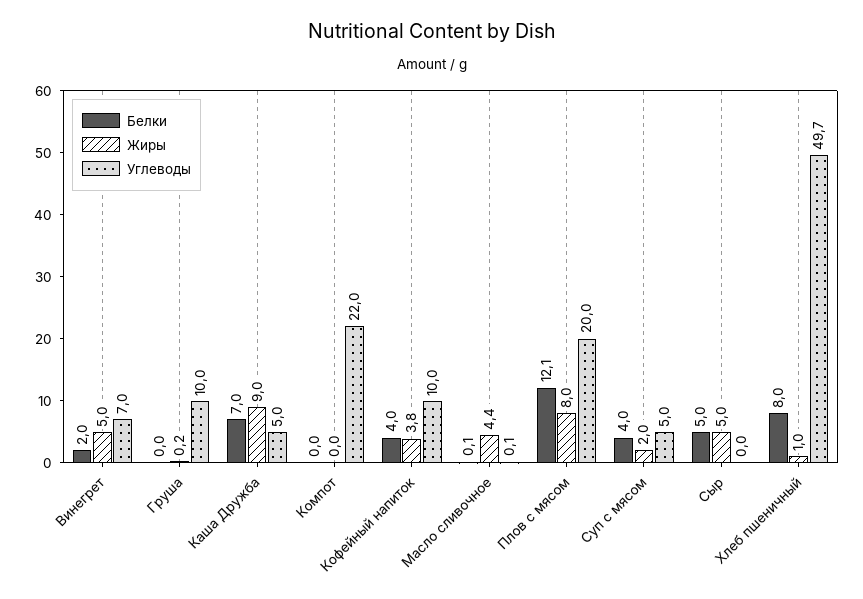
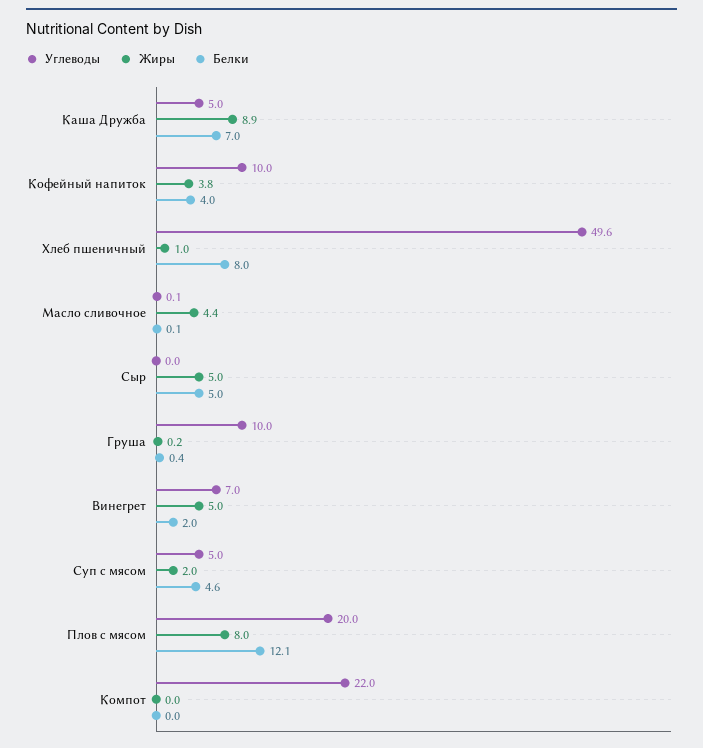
Белки, Груша: 0 -> 0.4
Жиры, Каша Дружба: 9 -> 8.9
Белки, Суп с мясом: 4 -> 4.6
Углеводы, Хлеб пшеничный: 49.7 -> 49.6

